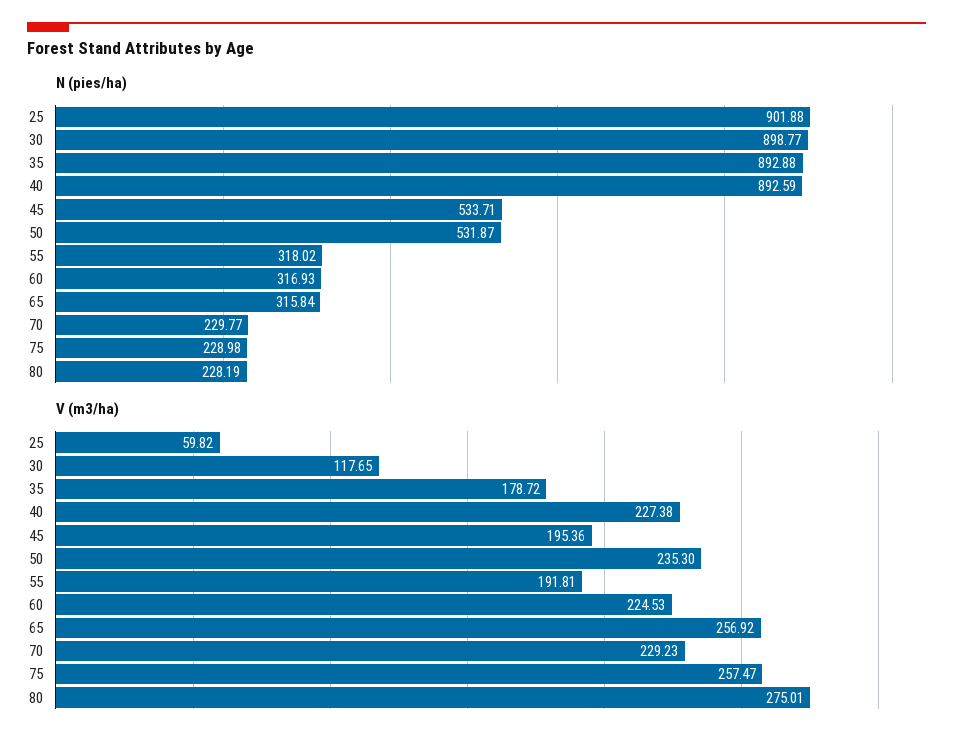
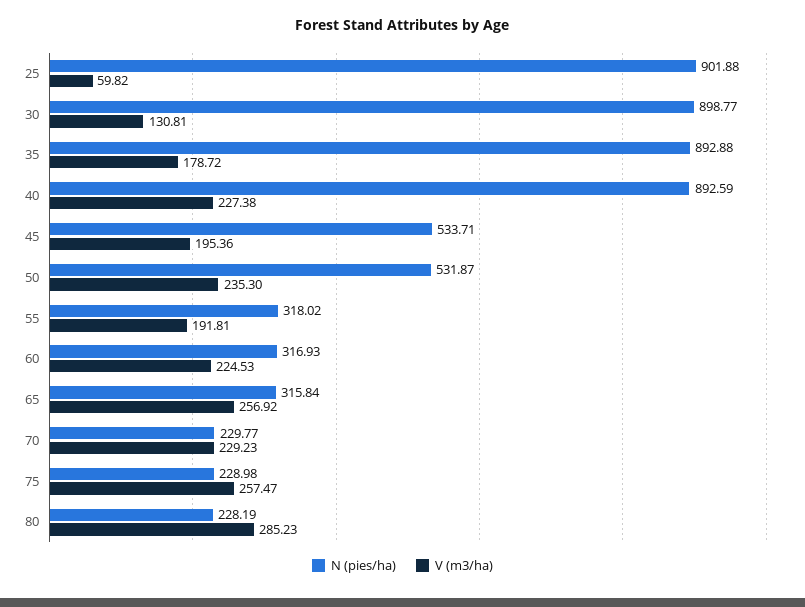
V (m3/ha), 30: 117.65 -> 130.81
V (m3/ha), 80: 275.01 -> 285.23

